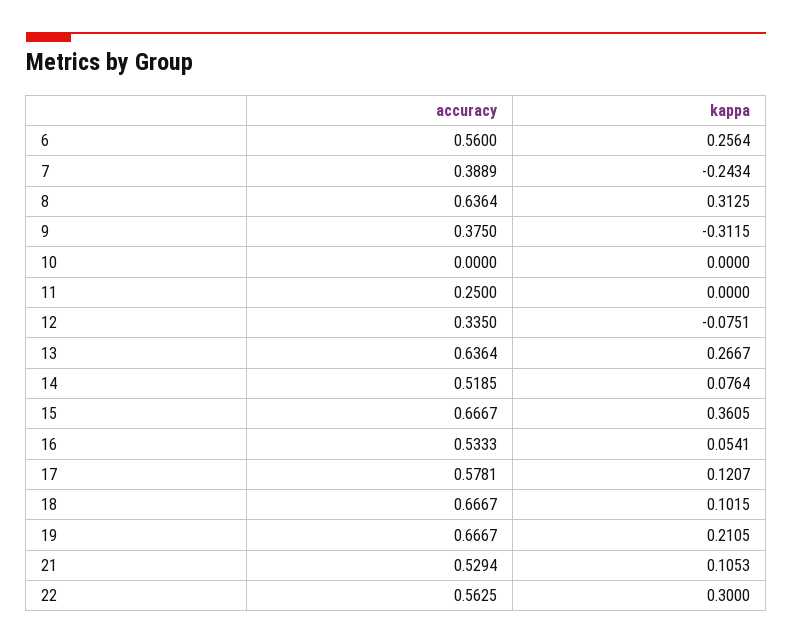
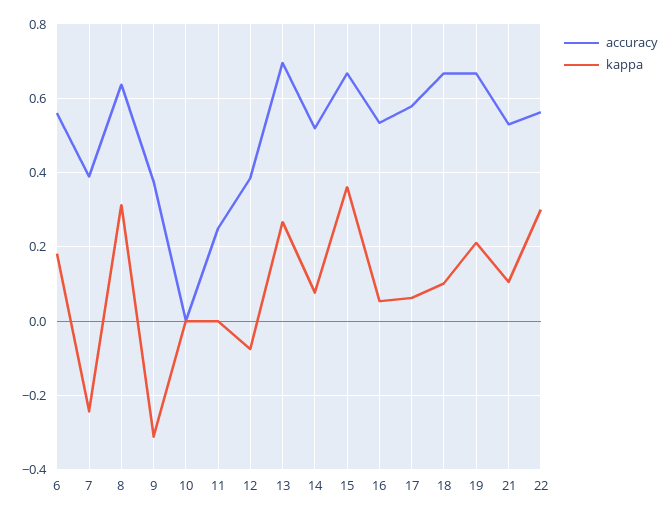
kappa, 6: 0.2564 -> 0.18
accuracy, 12: 0.335 -> 0.38
accuracy, 13: 0.6364 -> 0.7
kappa, 17: 0.1207 -> 0.06

